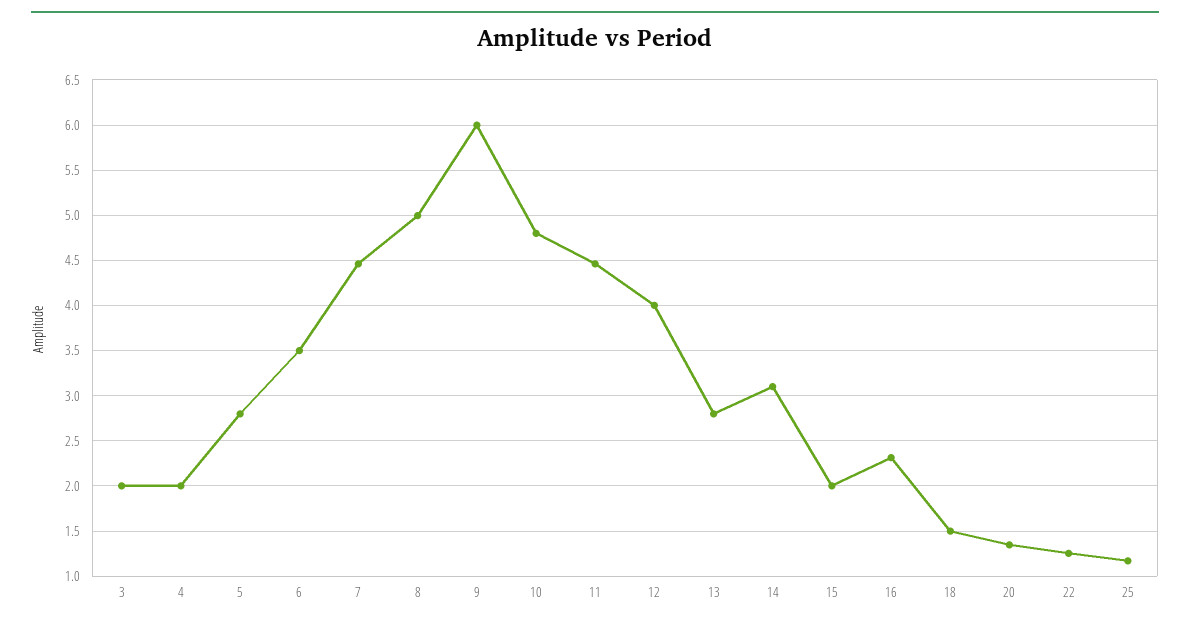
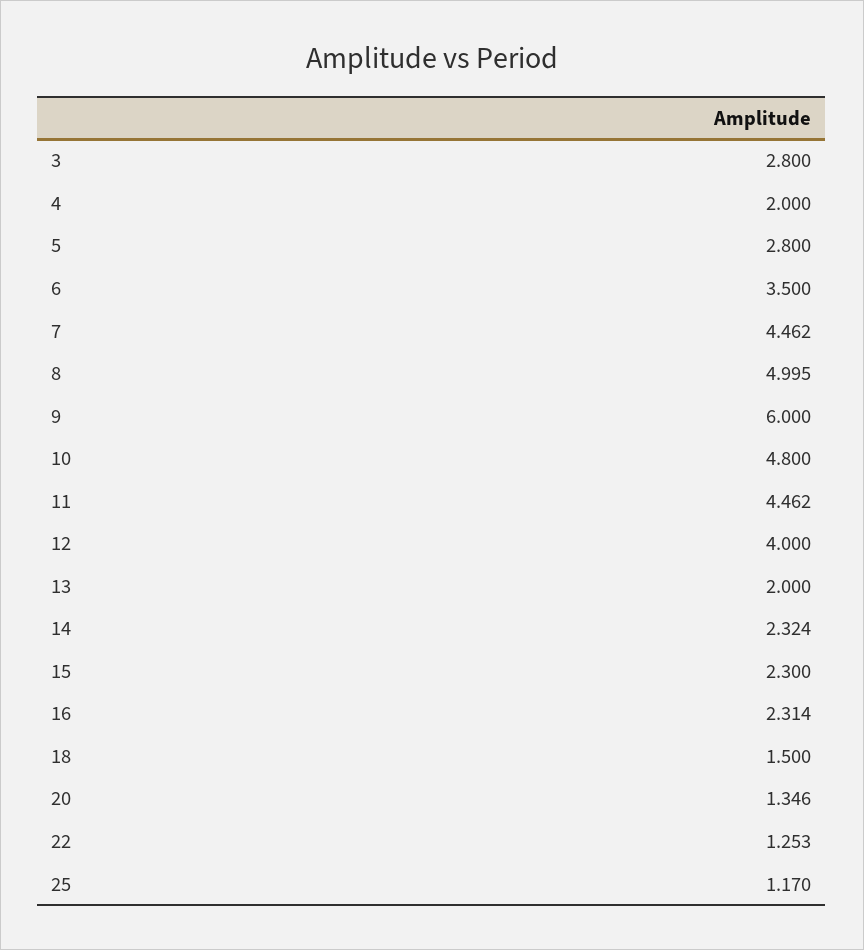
3: 2 -> 2.8
13: 2.8 -> 2
14: 3.1 -> 2.324
15: 2 -> 2.3

